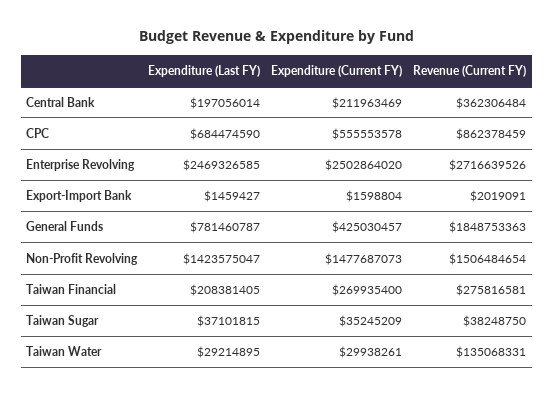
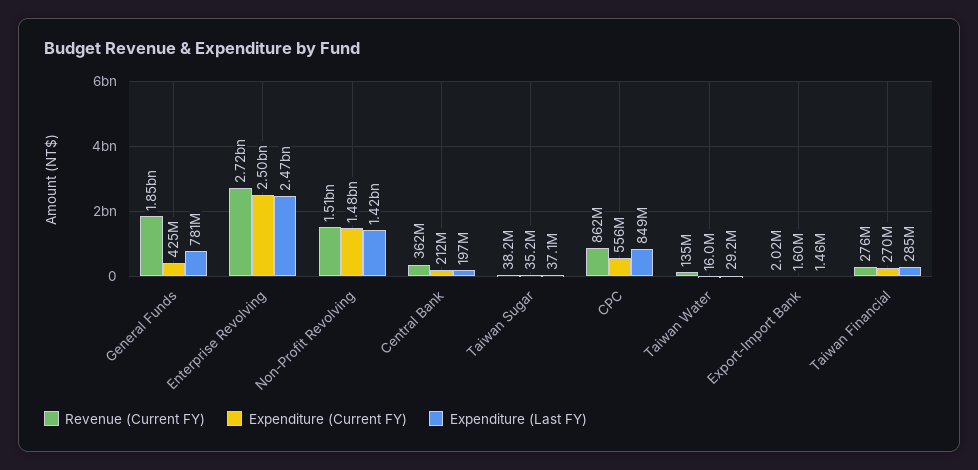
Expenditure (Last FY), CPC: 684474590 -> 849000000
Expenditure (Last FY), Taiwan Financial: 208381405 -> 285000000
Expenditure (Current FY), Taiwan Water: 29938261 -> 16000000

